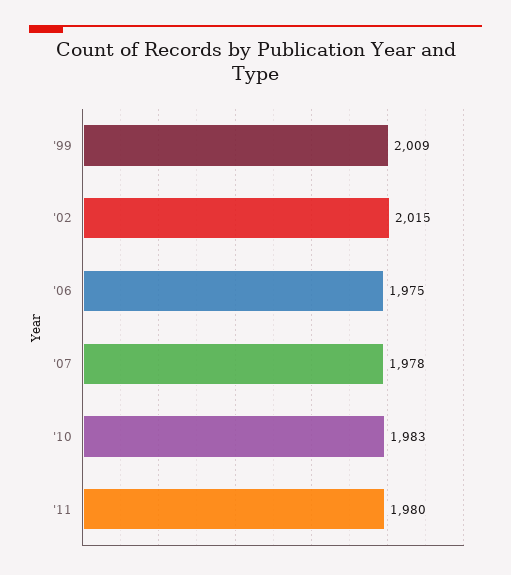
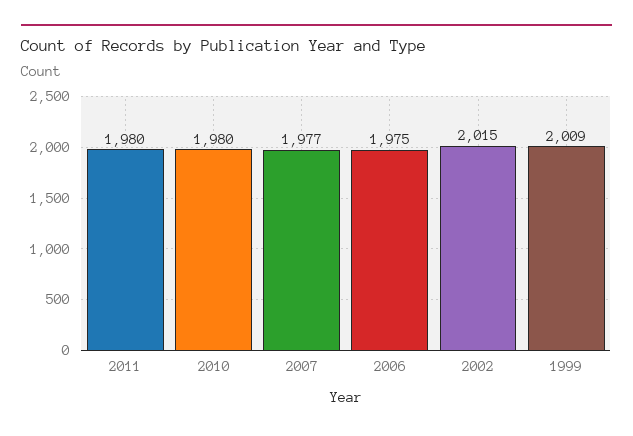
'07: 1978 -> 1977
'10: 1983 -> 1980

